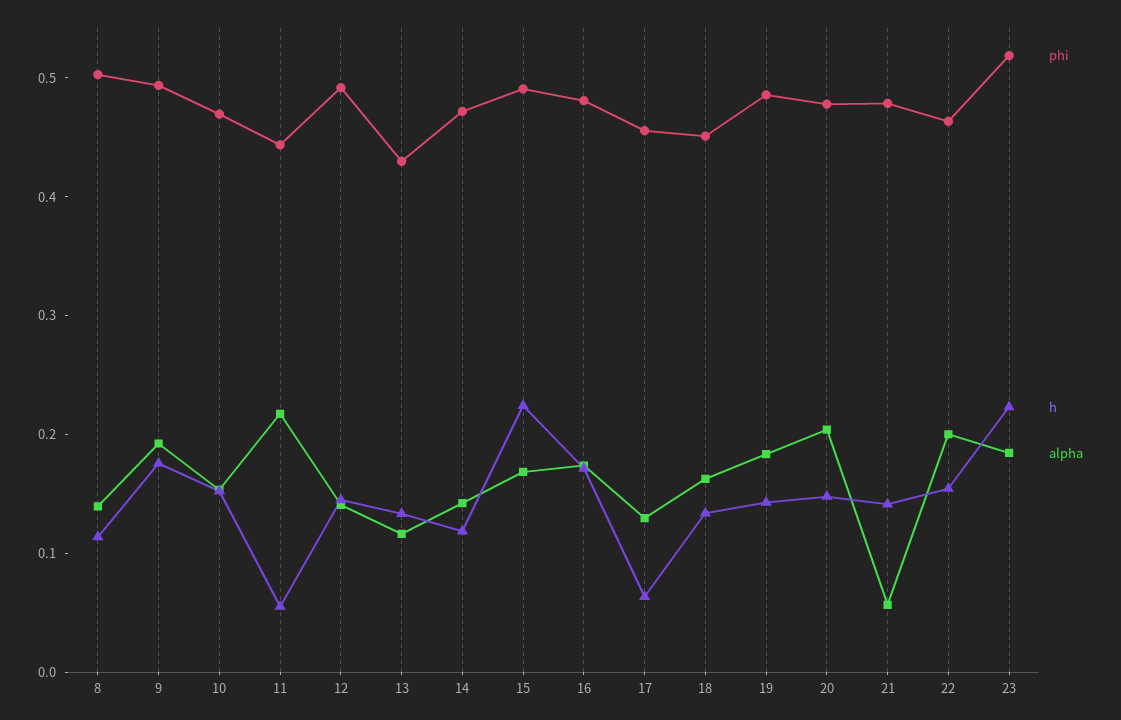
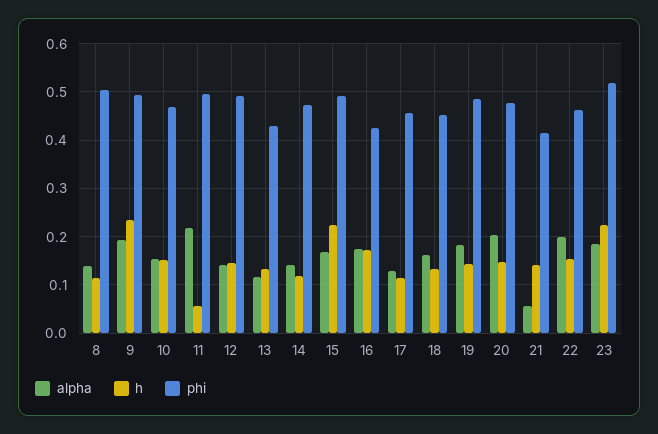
h, 9: 0.18 -> 0.24
phi, 11: 0.44 -> 0.5
phi, 16: 0.48 -> 0.42
h, 17: 0.06 -> 0.12
phi, 21: 0.48 -> 0.42

